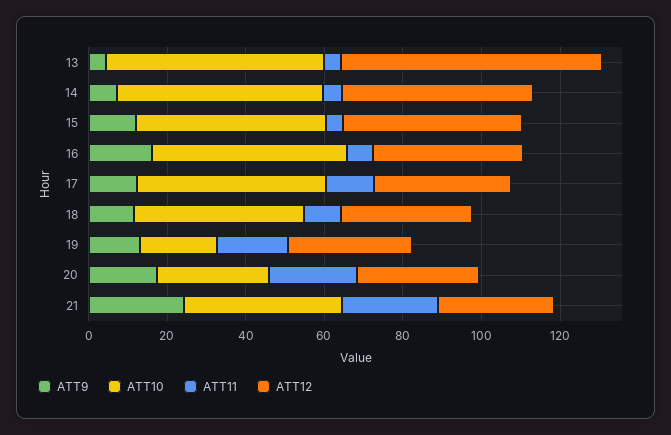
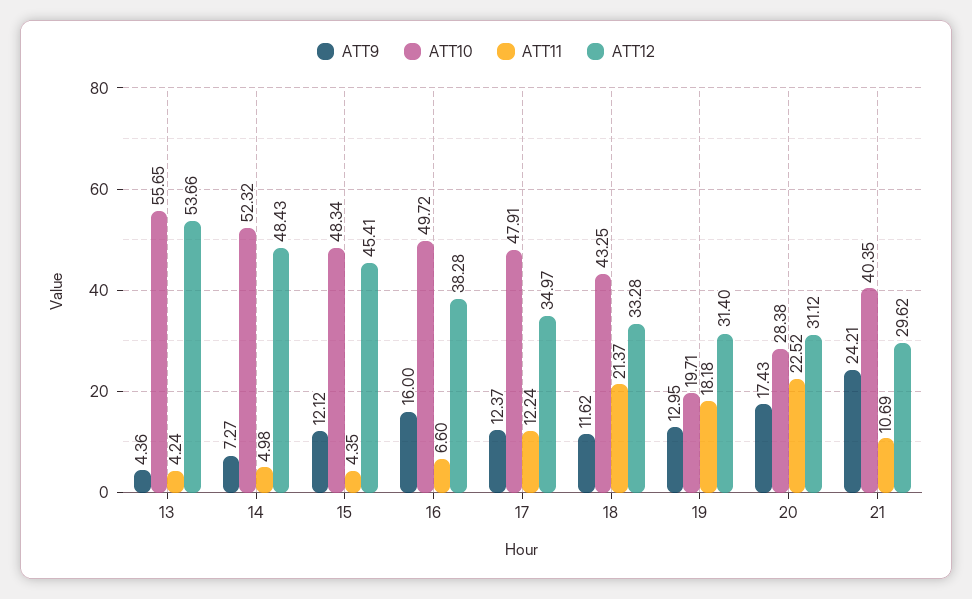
ATT12, 13: 65 -> 53.66
ATT11, 18: 10 -> 21.37
ATT11, 21: 25 -> 10.69

